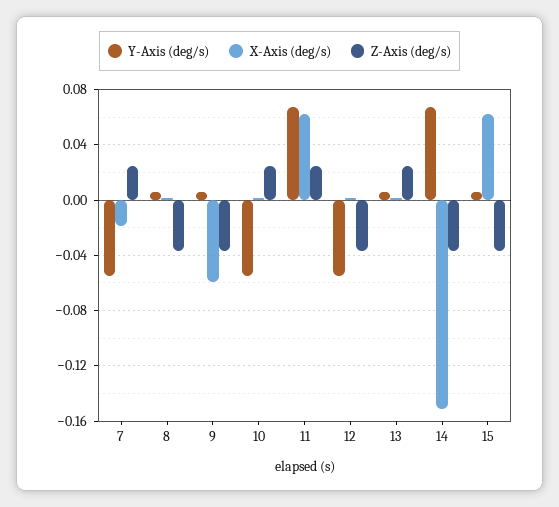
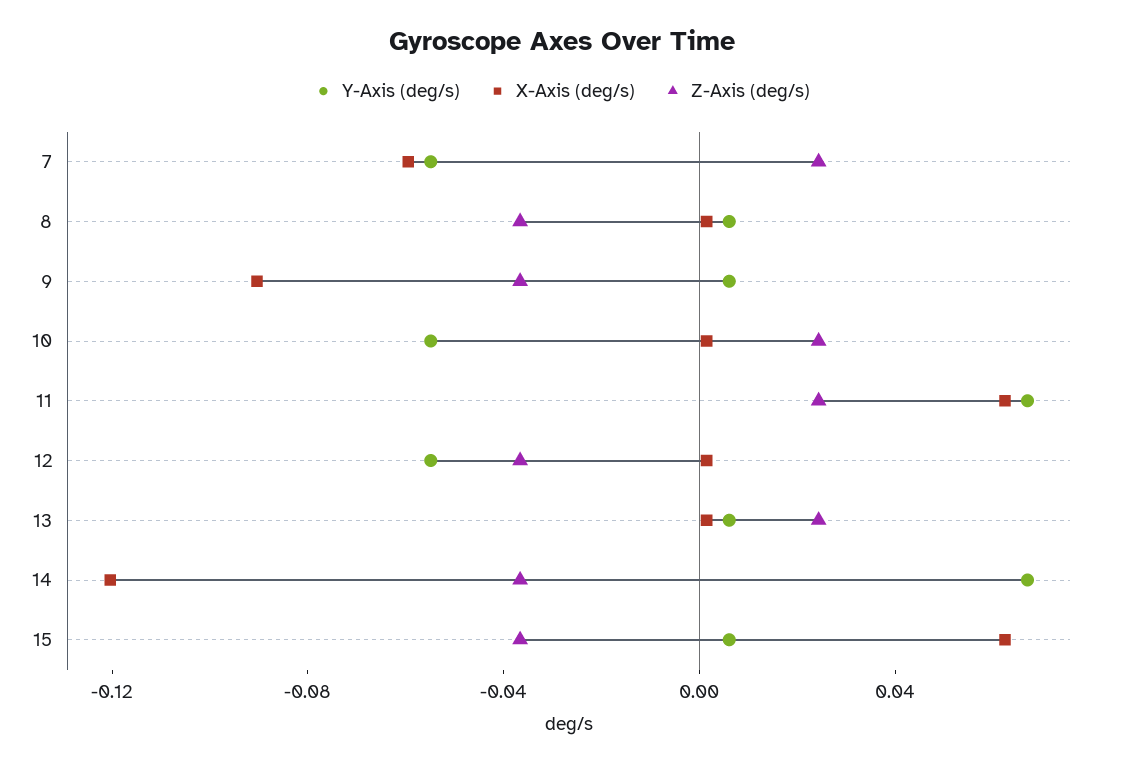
X-Axis (deg/s), 7: -0.02 -> -0.06
X-Axis (deg/s), 9: -0.06 -> -0.09
X-Axis (deg/s), 14: -0.15 -> -0.12

